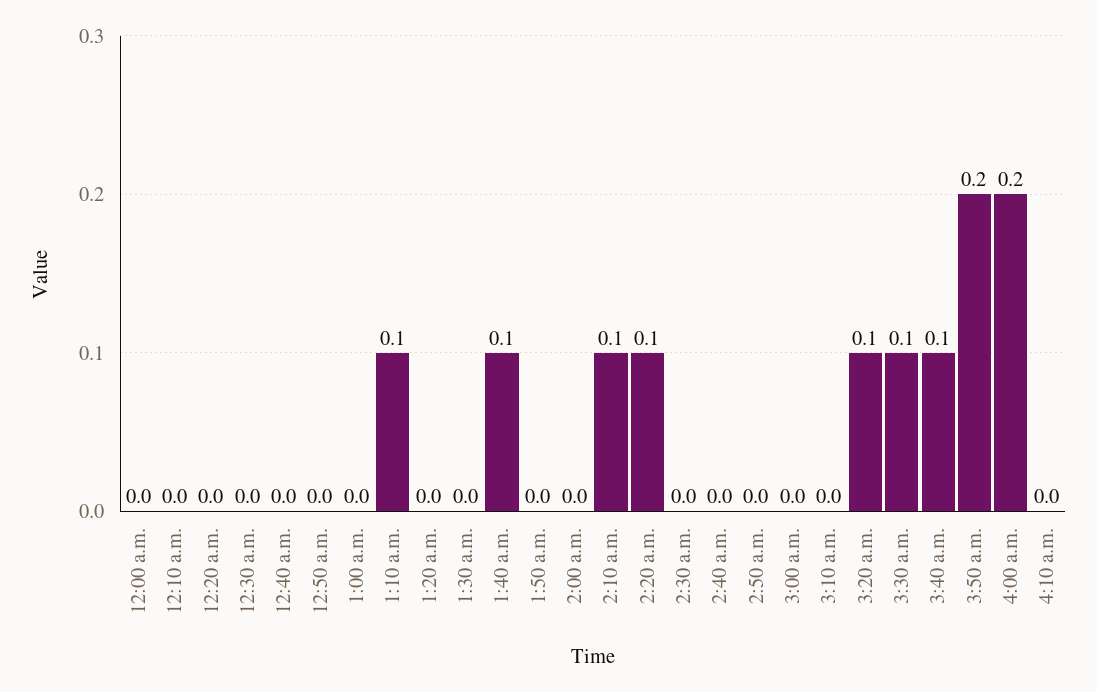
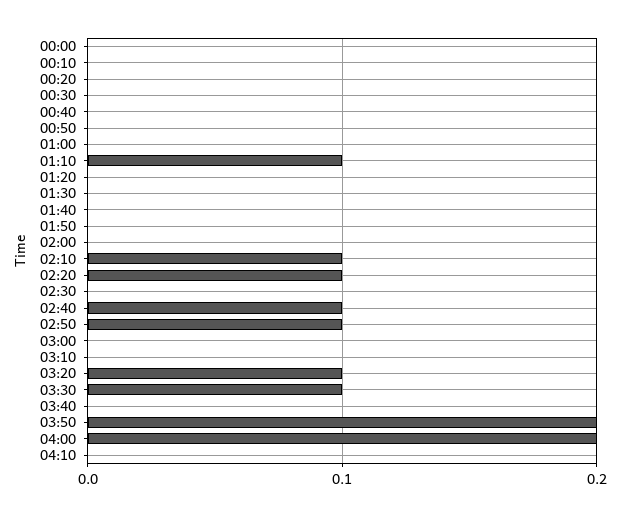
1:40 a.m.: 0.1 -> 0
2:40 a.m.: 0 -> 0.1
2:50 a.m.: 0 -> 0.1
3:40 a.m.: 0.1 -> 0

